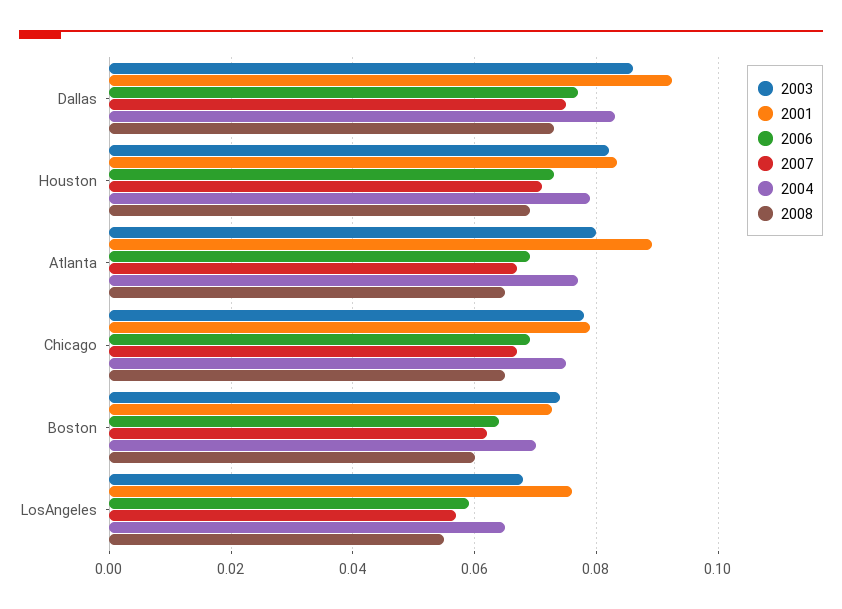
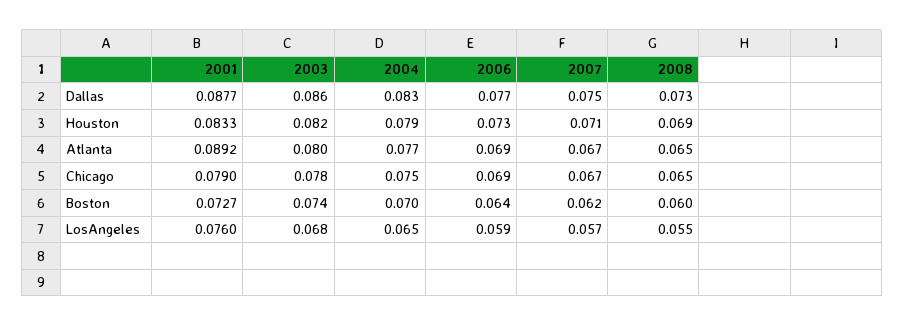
2001, Dallas: 0.092 -> 0.0877

